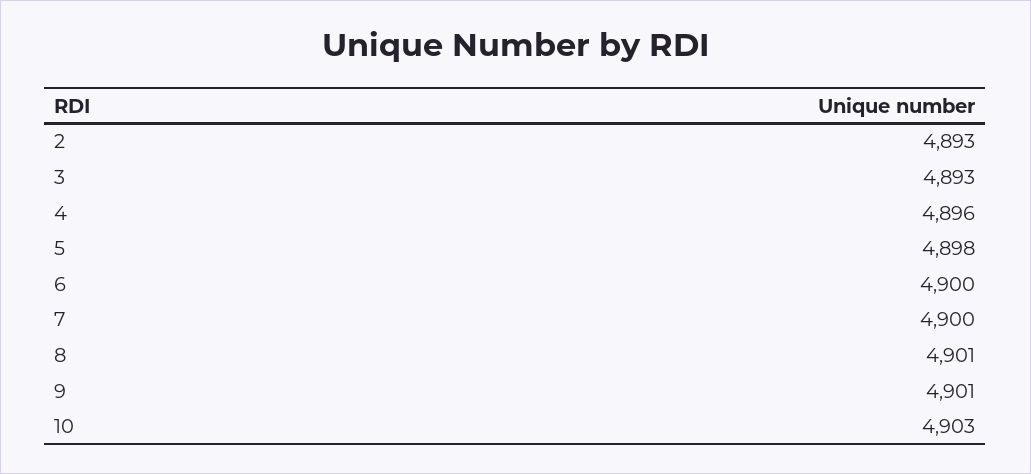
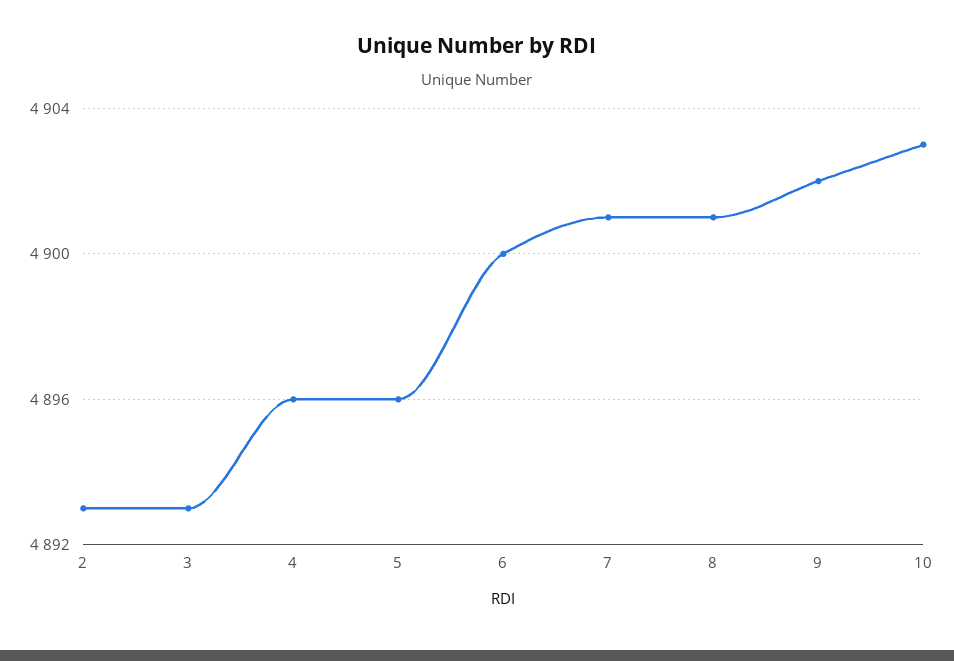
5: 4898 -> 4896
7: 4900 -> 4901
9: 4901 -> 4902

